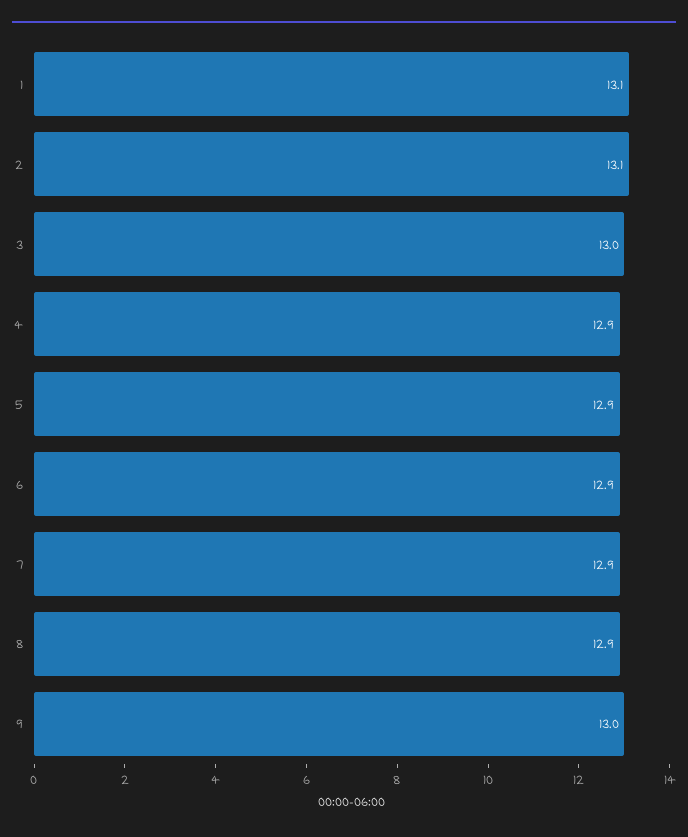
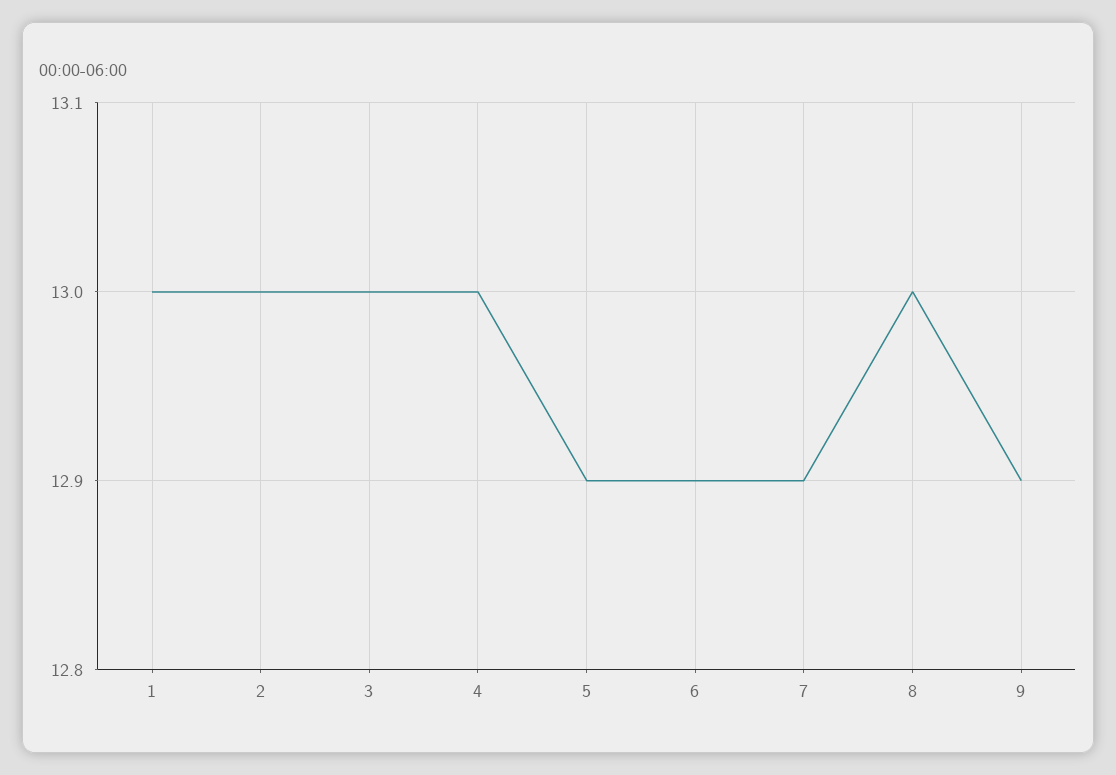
1: 13.1 -> 13
2: 13.1 -> 13
4: 12.9 -> 13
8: 12.9 -> 13
9: 13 -> 12.9

